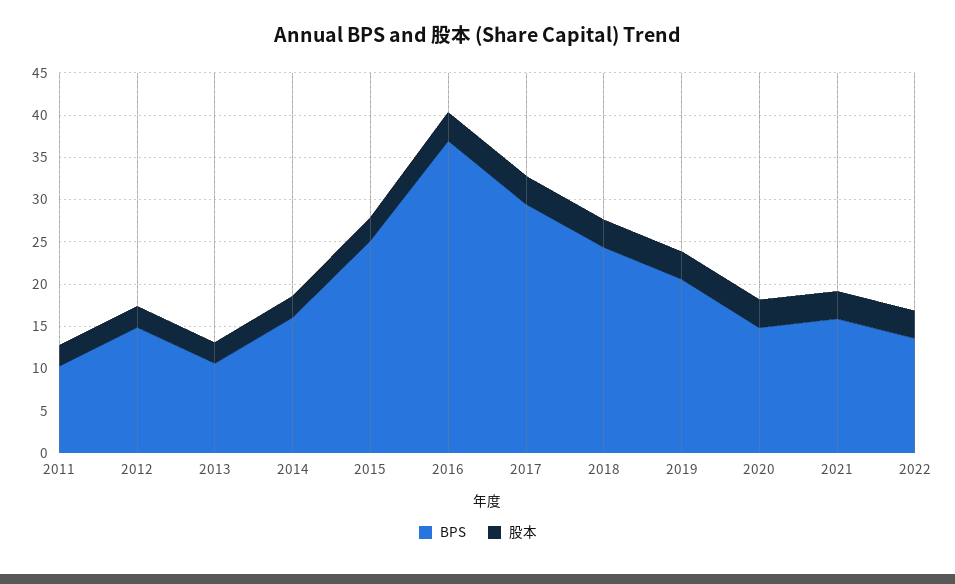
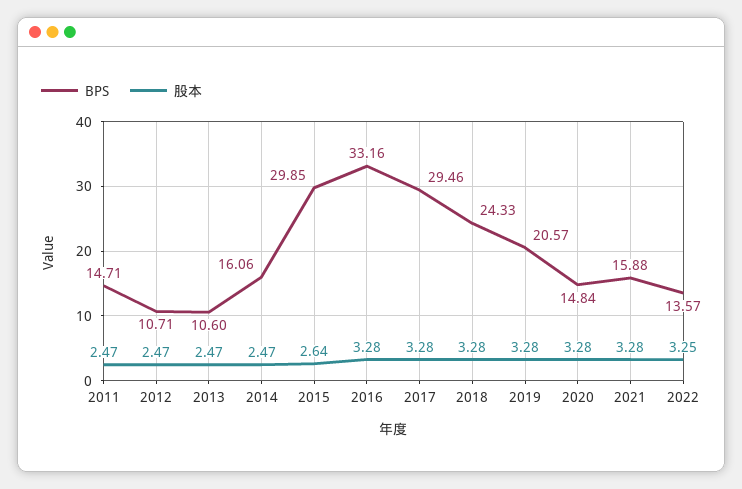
BPS, 2011: 10 -> 14.71
BPS, 2012: 15 -> 10.71
BPS, 2015: 25 -> 29.85
BPS, 2016: 37 -> 33.16

